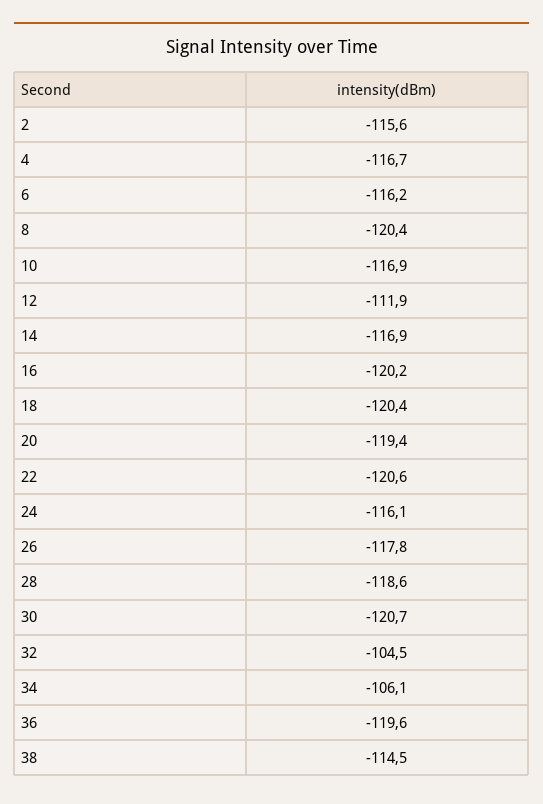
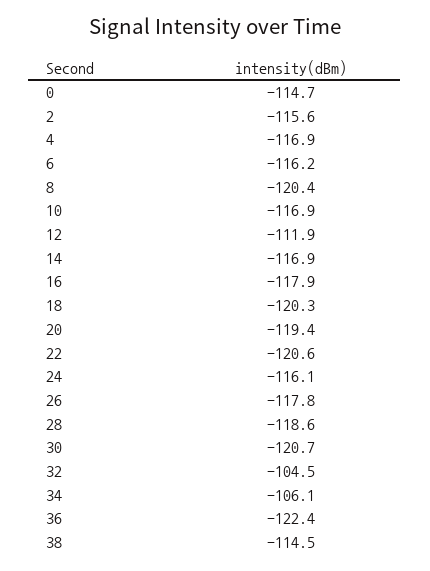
4: -116.7 -> -116.9
16: -120.2 -> -117.9
18: -120.4 -> -120.3
36: -119.6 -> -122.4
0: none -> -114.7

